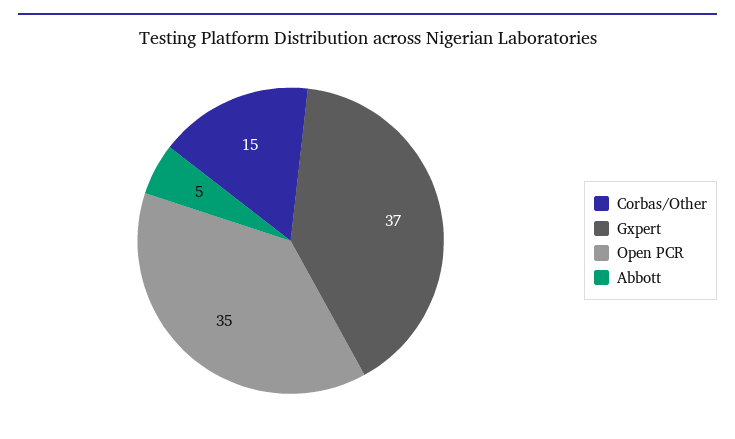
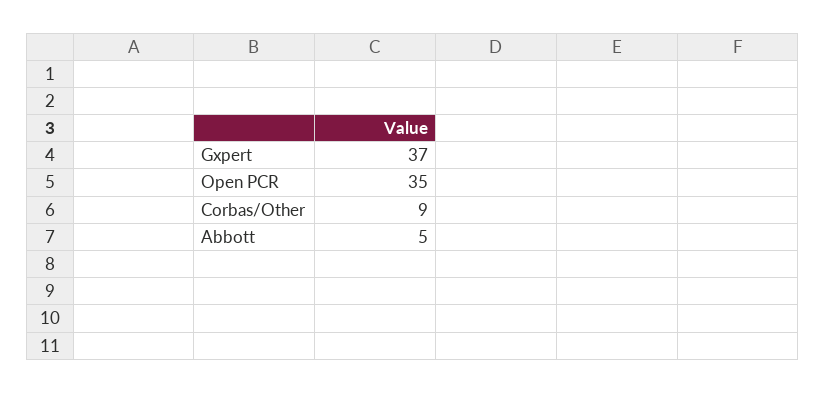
Corbas/Other: 15 -> 9

